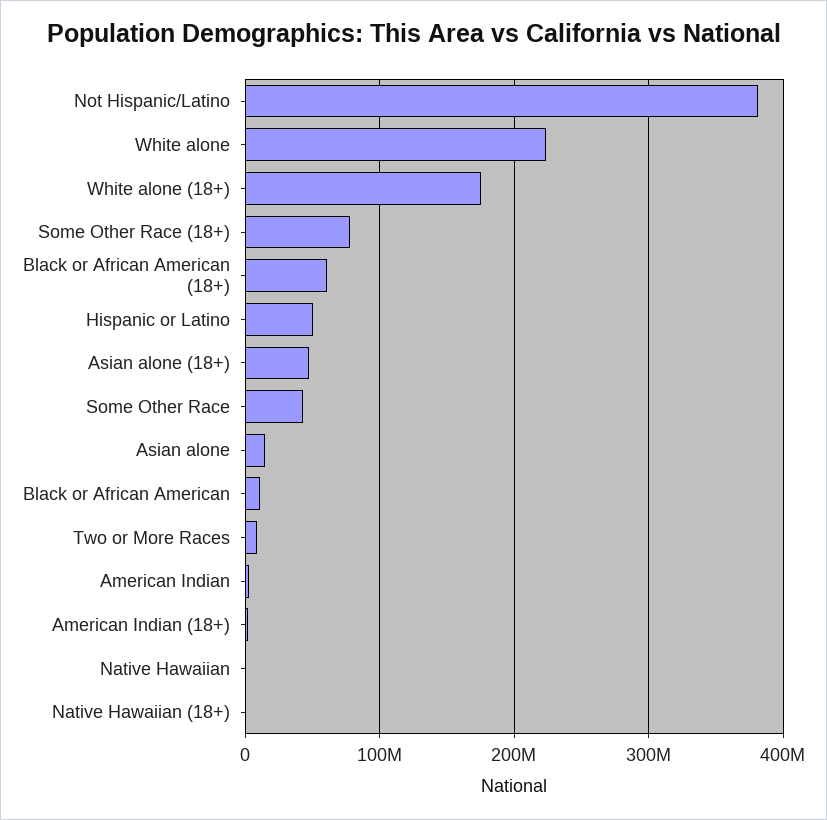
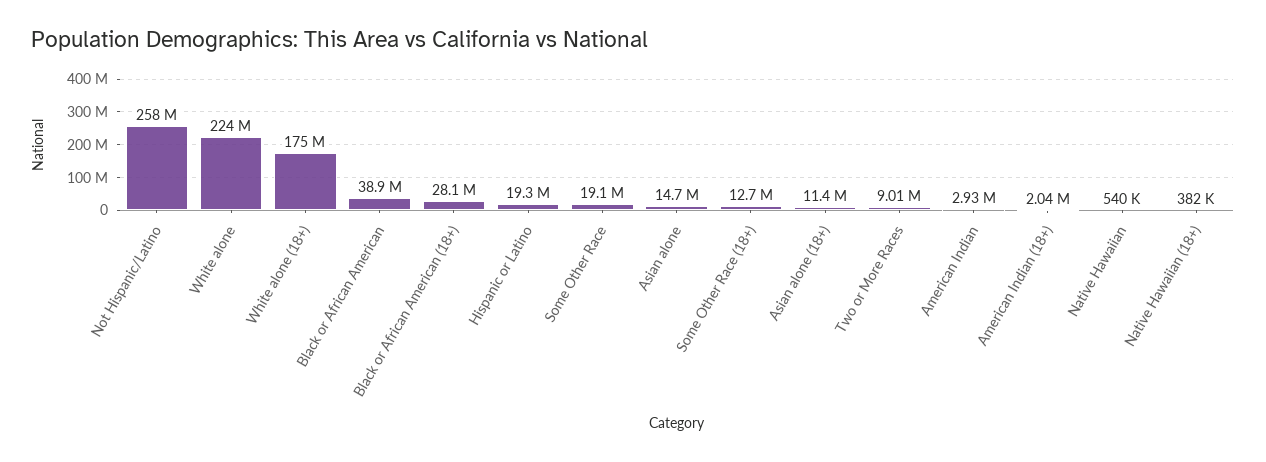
Not Hispanic/Latino: 380000000 -> 258000000
Some Other Race (18+): 80000000 -> 12700000
Black or African American (18+): 60000000 -> 28100000
Hispanic or Latino: 50000000 -> 19300000
Asian alone (18+): 50000000 -> 11400000
Some Other Race: 40000000 -> 19100000
Black or African American: 10000000 -> 38900000

